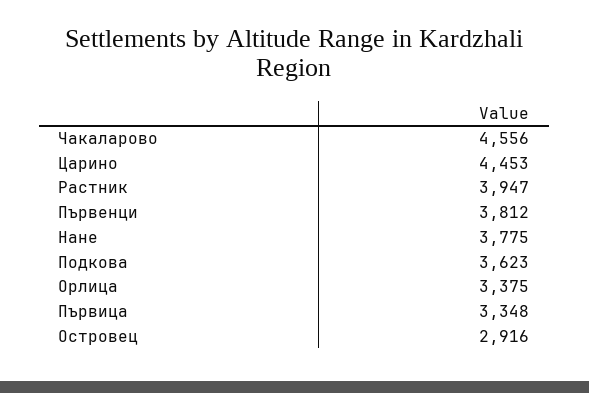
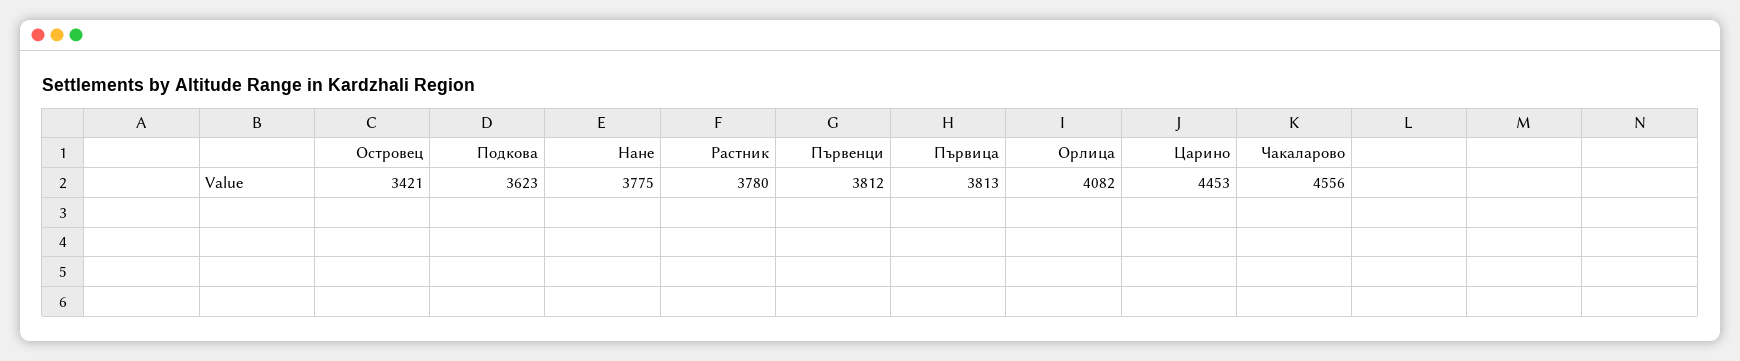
Растник: 3947 -> 3780
Орлица: 3375 -> 4082
Първица: 3348 -> 3813
Островец: 2916 -> 3421

